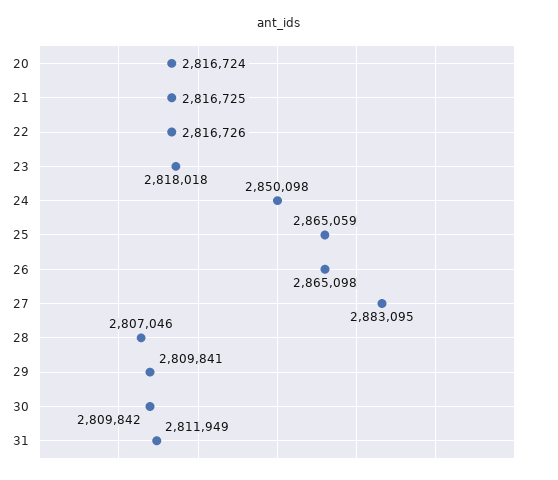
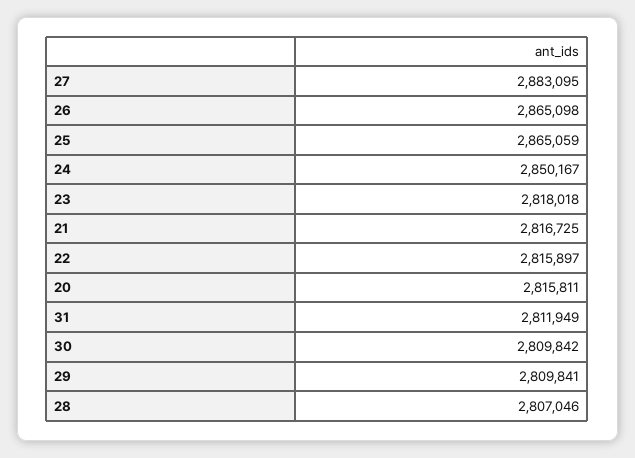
20: 2816724 -> 2815811
22: 2816726 -> 2815897
24: 2850098 -> 2850167

